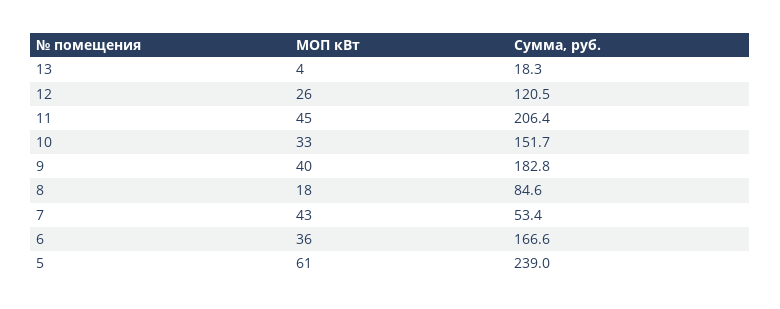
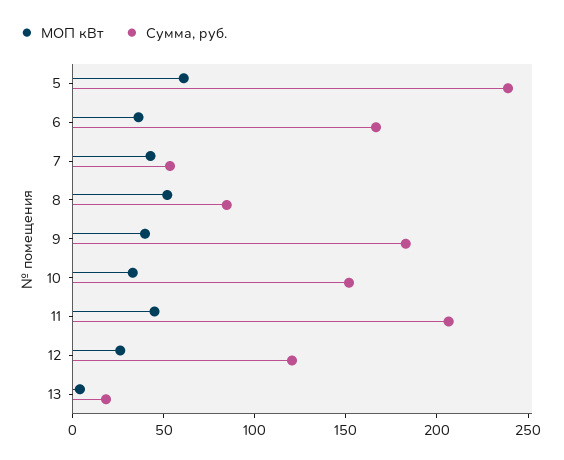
МОП кВт, 8: 18 -> 50

